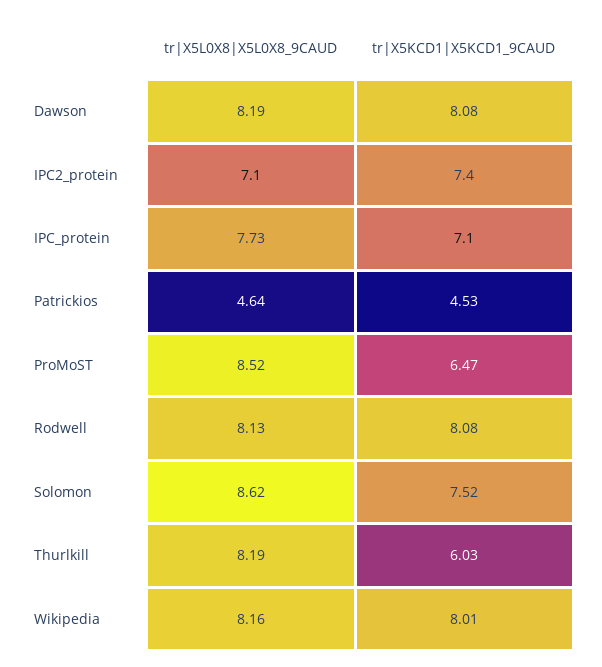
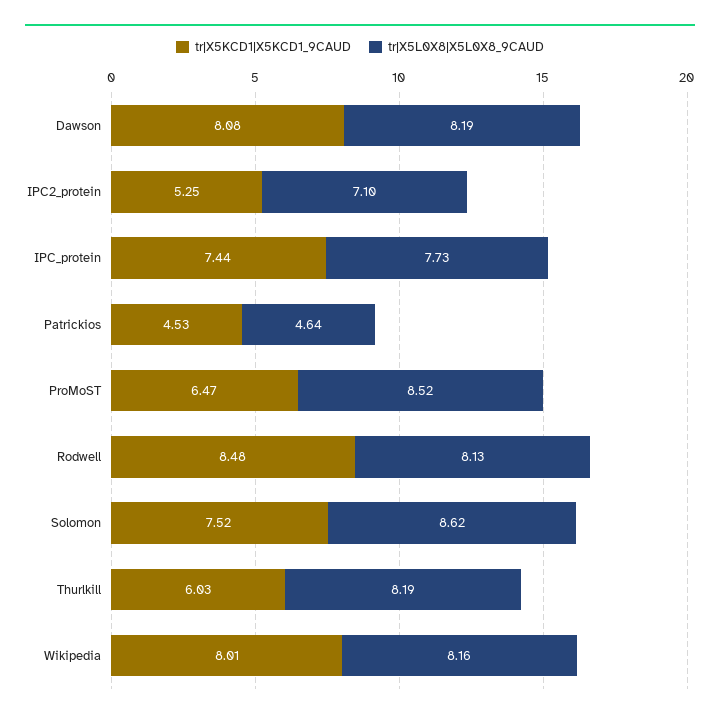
tr|X5KCD1|X5KCD1_9CAUD, IPC2_protein: 7.4 -> 5.25
tr|X5KCD1|X5KCD1_9CAUD, IPC_protein: 7.1 -> 7.44
tr|X5KCD1|X5KCD1_9CAUD, Rodwell: 8.08 -> 8.48

